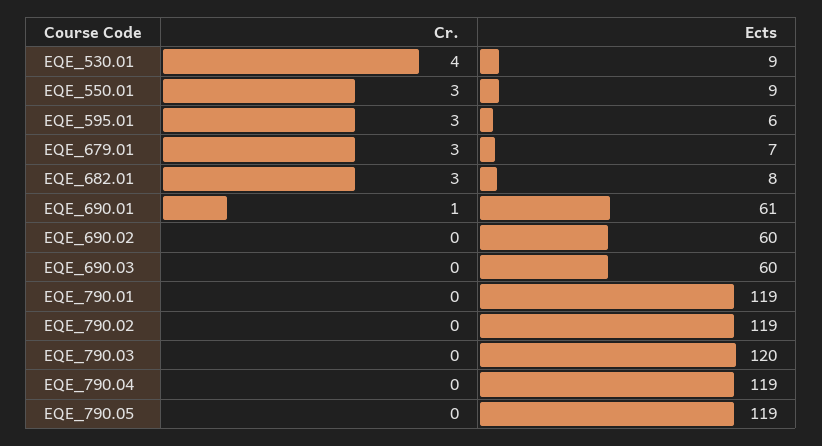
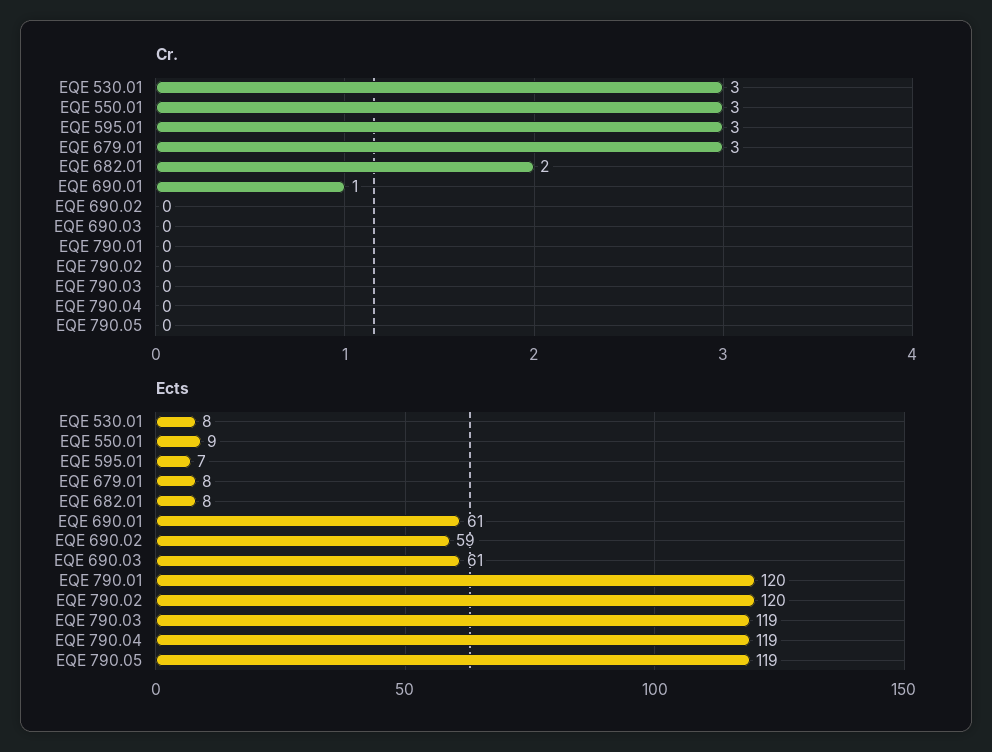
Cr., EQE_530.01: 4 -> 3
Ects, EQE_530.01: 9 -> 8
Ects, EQE_595.01: 6 -> 7
Ects, EQE_679.01: 7 -> 8
Cr., EQE_682.01: 3 -> 2
Ects, EQE_690.02: 60 -> 59
Ects, EQE_690.03: 60 -> 61
Ects, EQE_790.01: 119 -> 120
Ects, EQE_790.02: 119 -> 120
Ects, EQE_790.03: 120 -> 119

